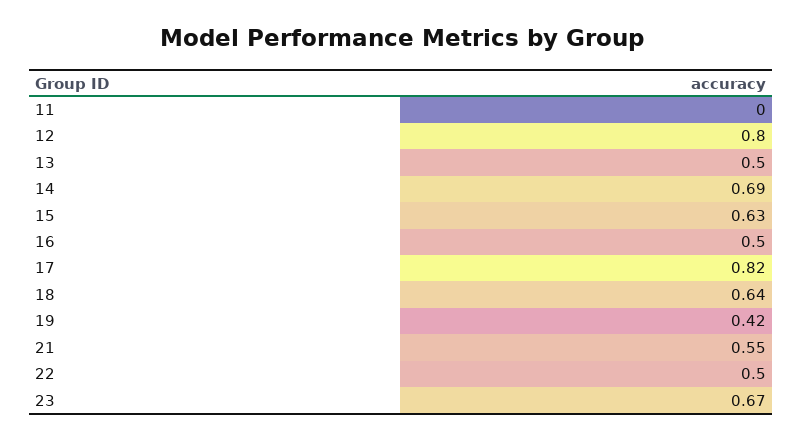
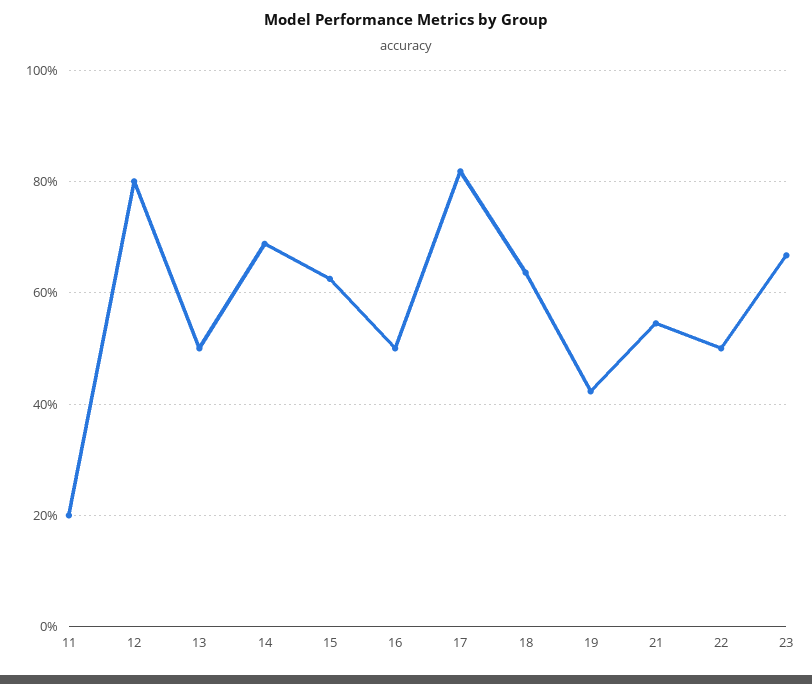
11: 0 -> 0.2

